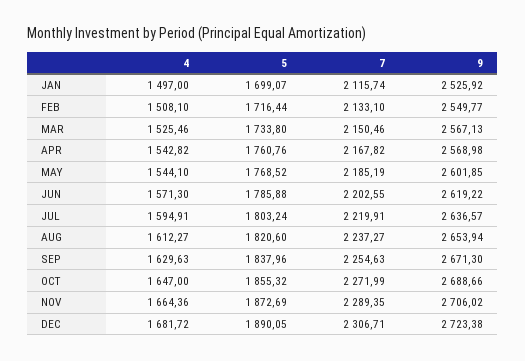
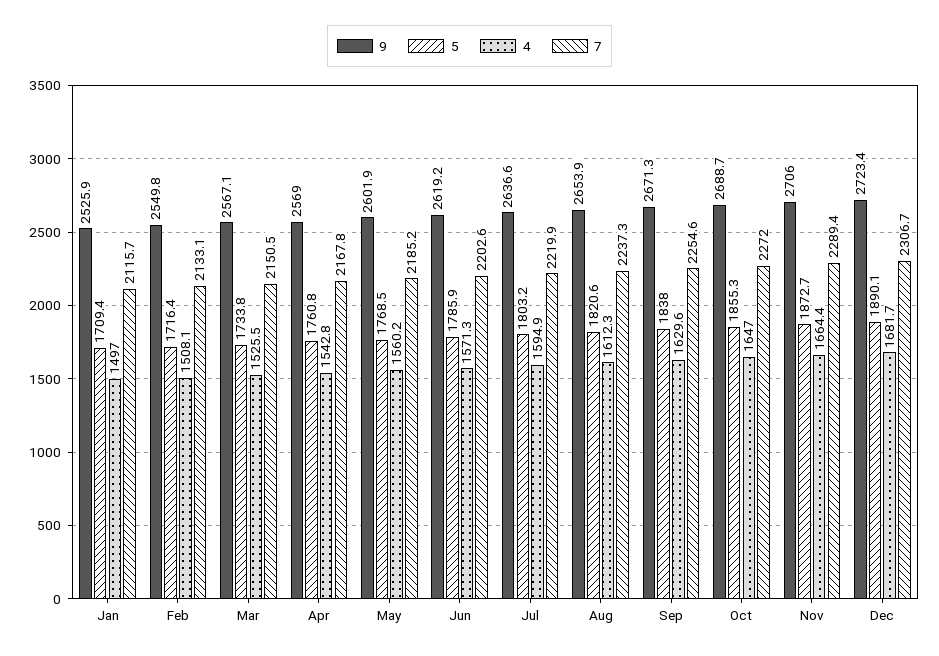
5, JAN: 1699.07 -> 1709.4
4, MAY: 1544.1 -> 1560.2

